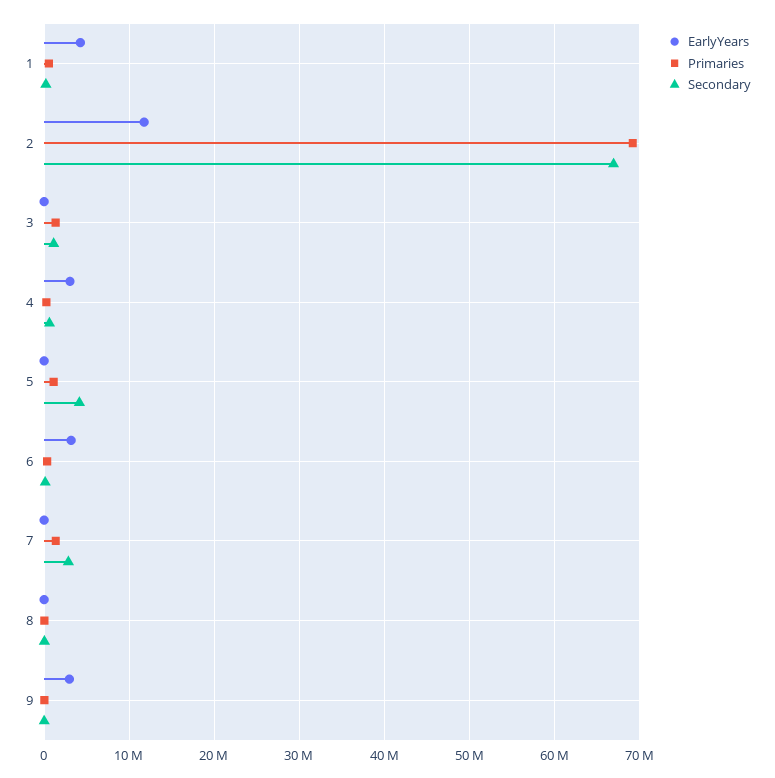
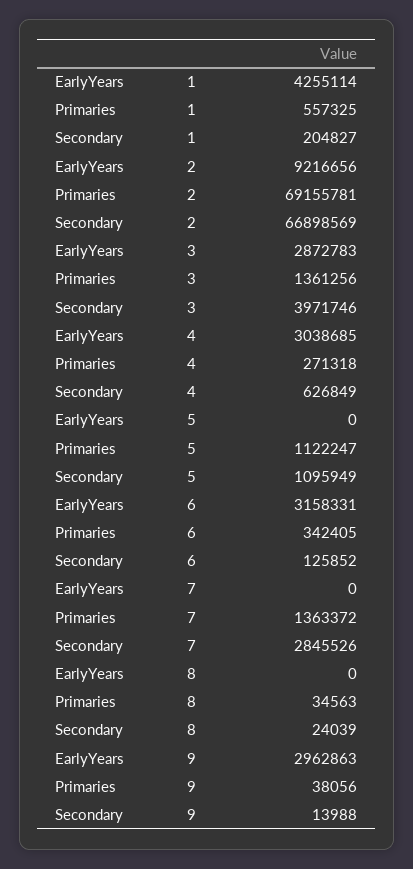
EarlyYears, 2: 12000000 -> 9216656
EarlyYears, 3: 0 -> 2872783
Secondary, 3: 1000000 -> 3971746
Secondary, 5: 4000000 -> 1095949

